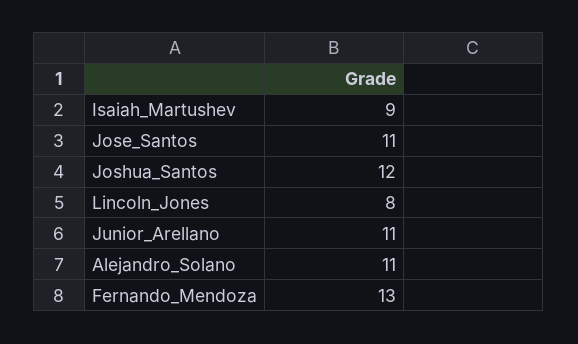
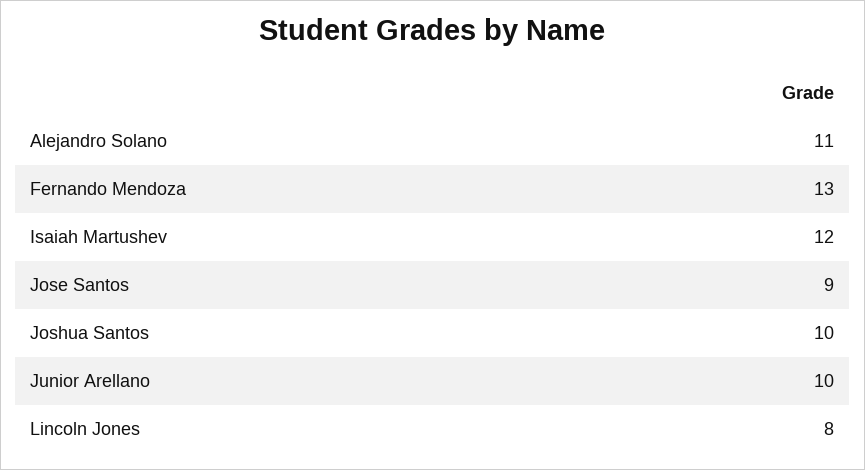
Isaiah_Martushev: 9 -> 12
Jose_Santos: 11 -> 9
Joshua_Santos: 12 -> 10
Junior_Arellano: 11 -> 10

